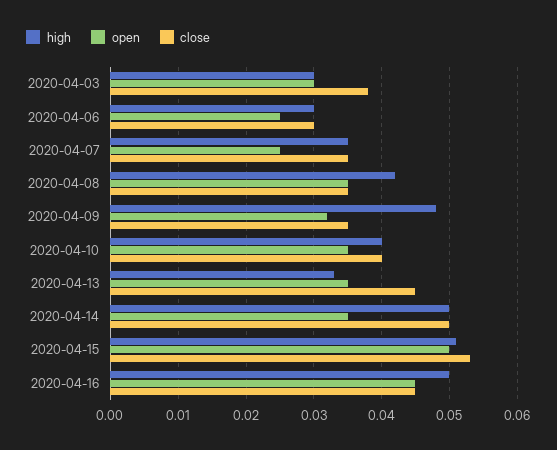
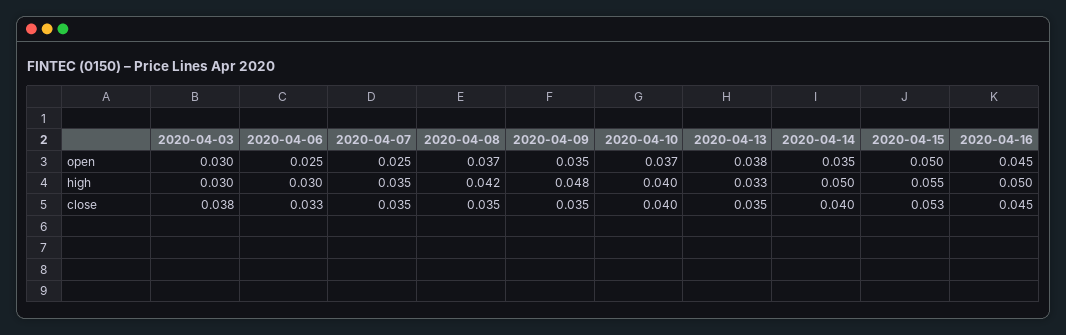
close, 2020-04-06: 0.03 -> 0.033
open, 2020-04-08: 0.035 -> 0.037
open, 2020-04-09: 0.032 -> 0.035
open, 2020-04-10: 0.035 -> 0.037
open, 2020-04-13: 0.035 -> 0.038
close, 2020-04-13: 0.045 -> 0.035
close, 2020-04-14: 0.05 -> 0.04
high, 2020-04-15: 0.051 -> 0.055

